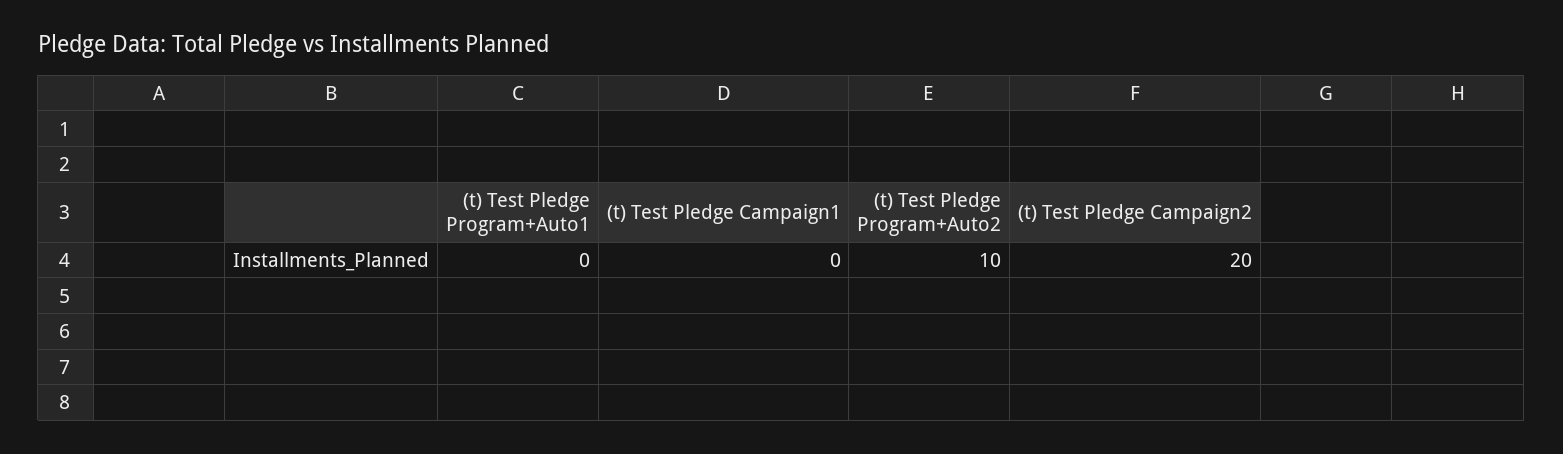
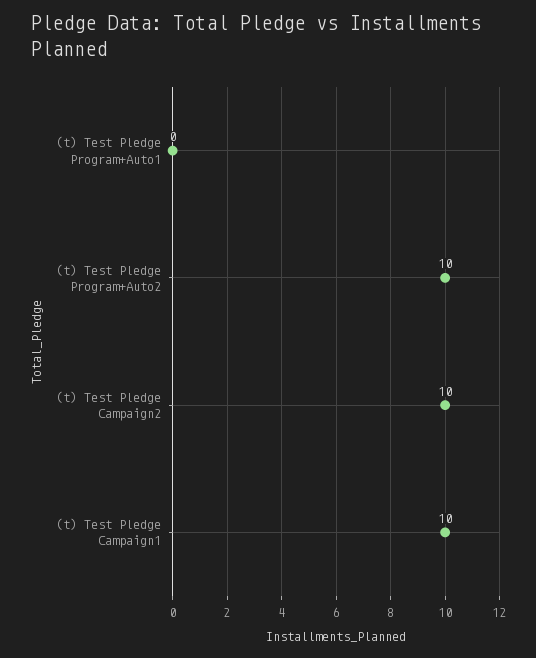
(t) Test Pledge Campaign1: 0 -> 10
(t) Test Pledge Campaign2: 20 -> 10

